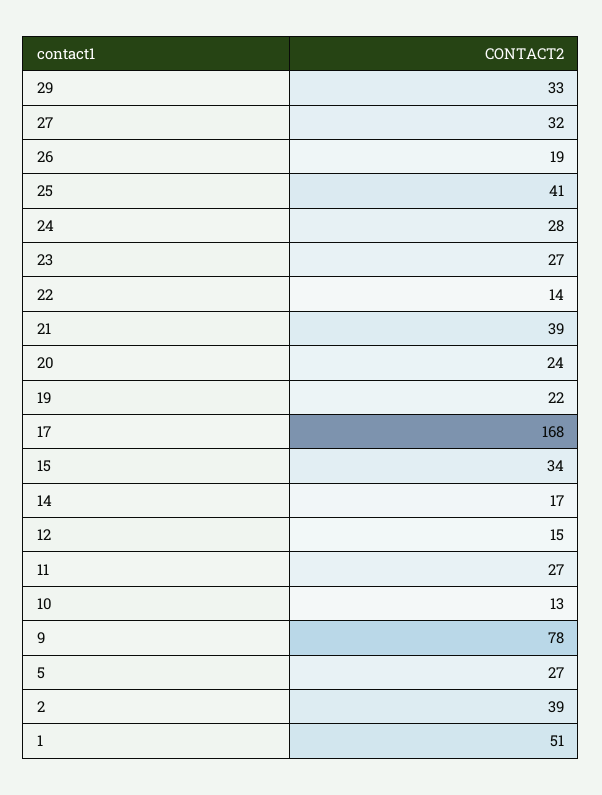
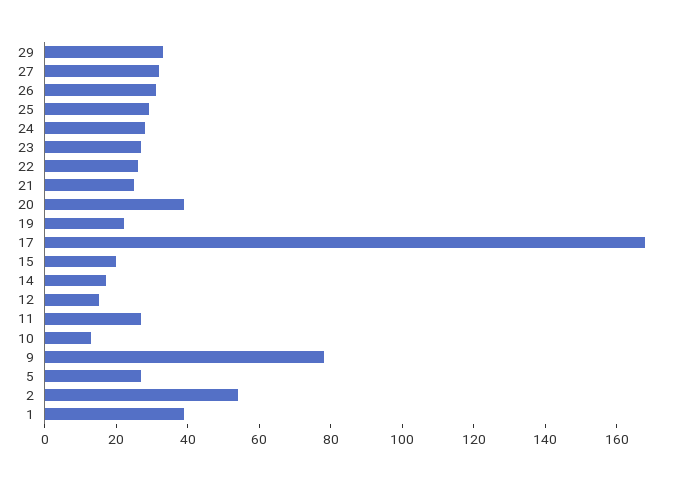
26: 19 -> 30
25: 41 -> 30
22: 14 -> 25
21: 39 -> 25
20: 24 -> 40
15: 34 -> 20
2: 39 -> 55
1: 51 -> 40

